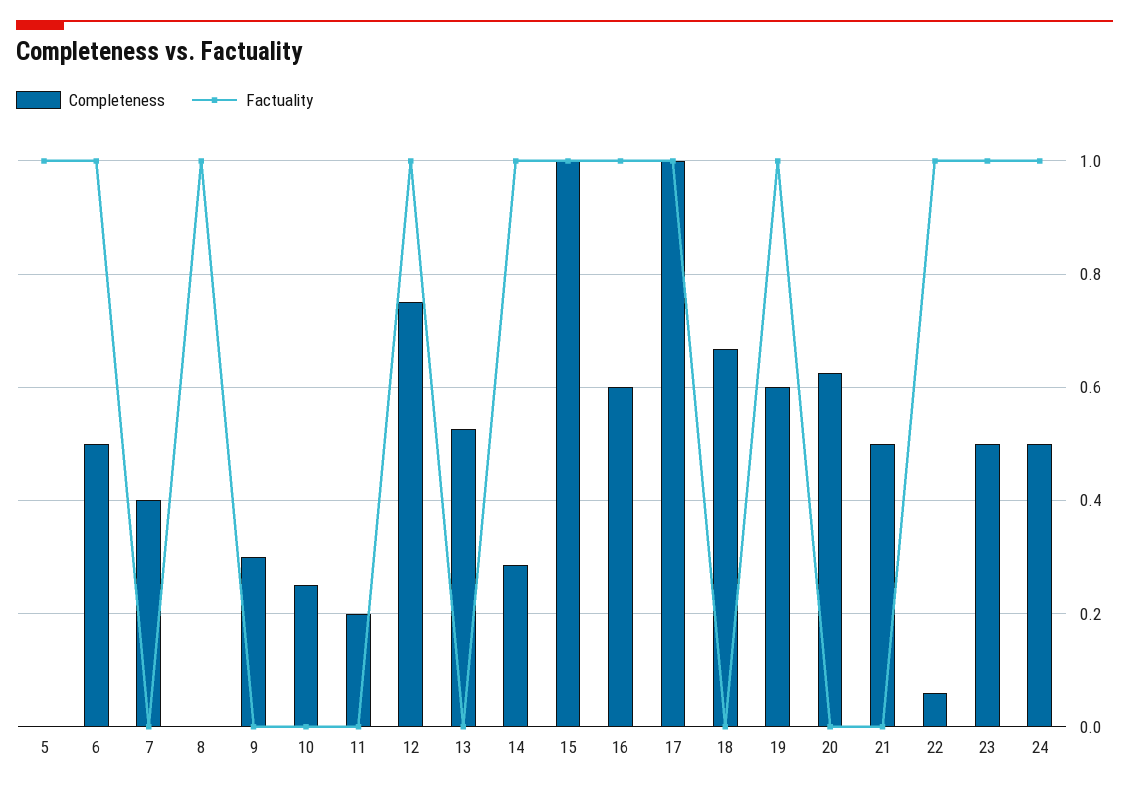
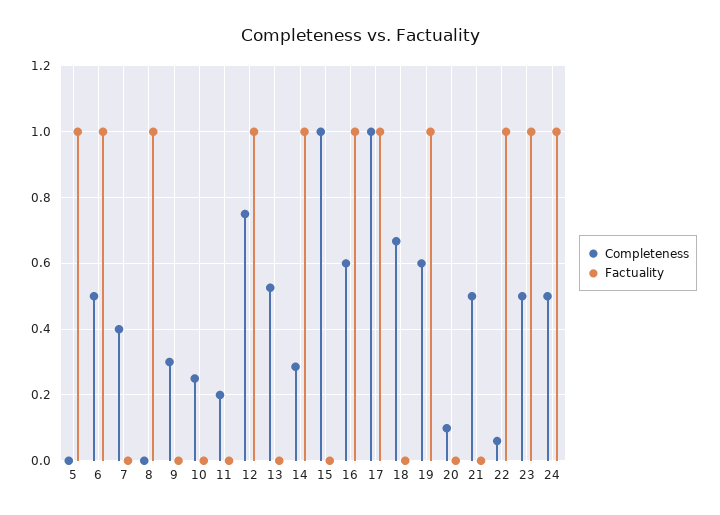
Factuality, 15: 1 -> 0
Completeness, 20: 0.62 -> 0.1

